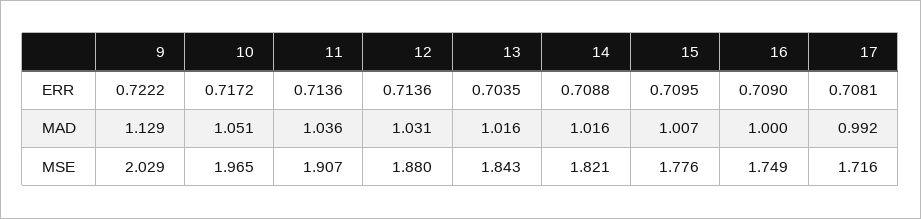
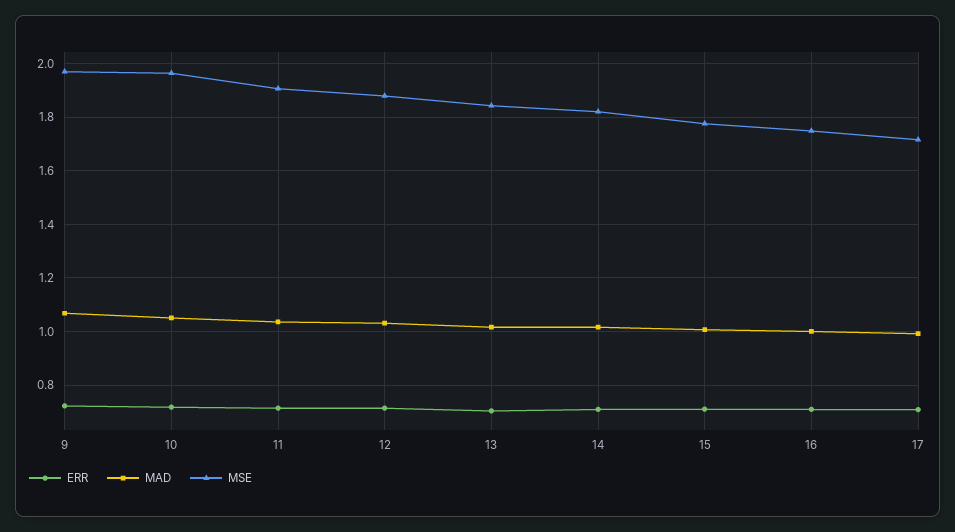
MAD, 9: 1.129 -> 1.075
MSE, 9: 2.029 -> 1.975

